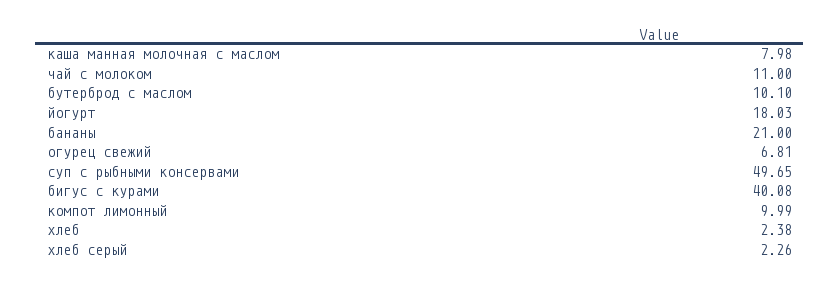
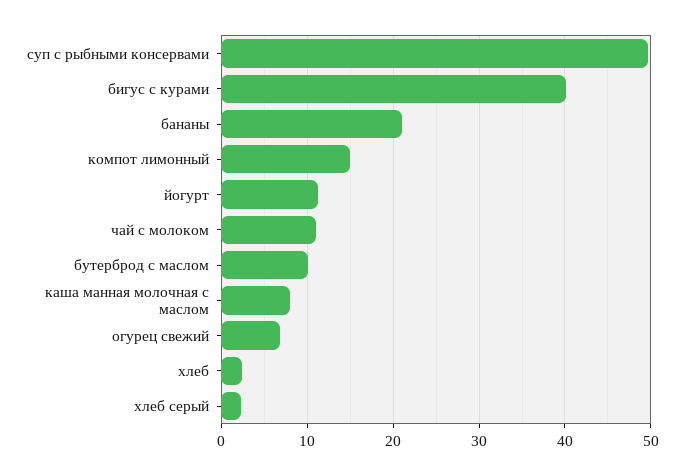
йогурт: 18.03 -> 11
компот лимонный: 9.99 -> 15

